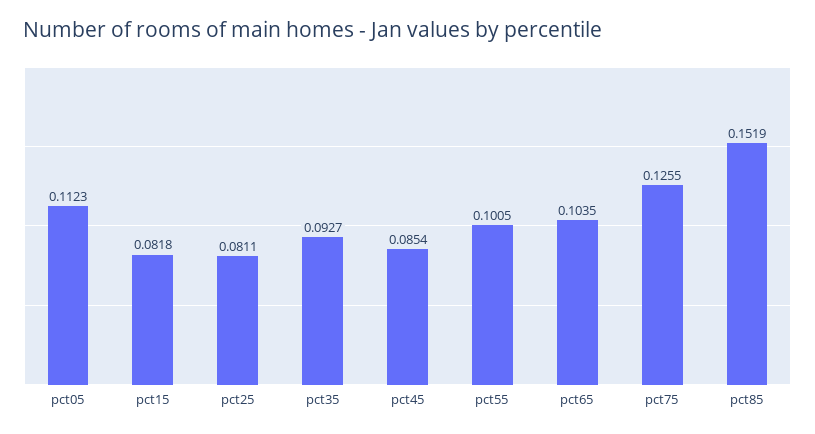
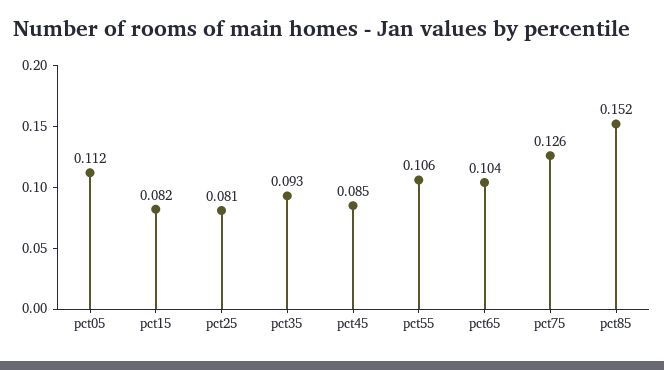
pct55: 0.1005 -> 0.106

